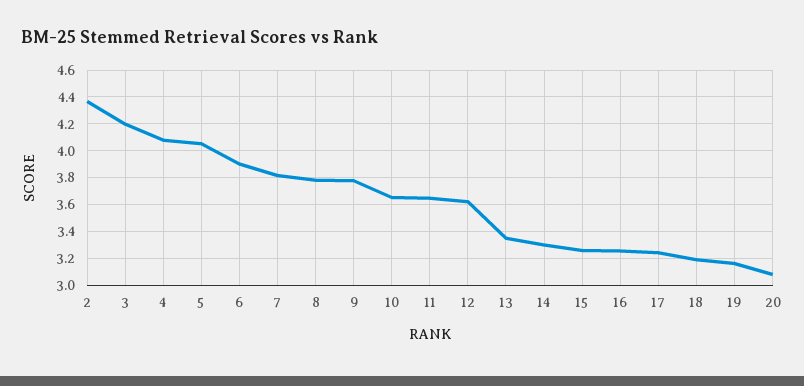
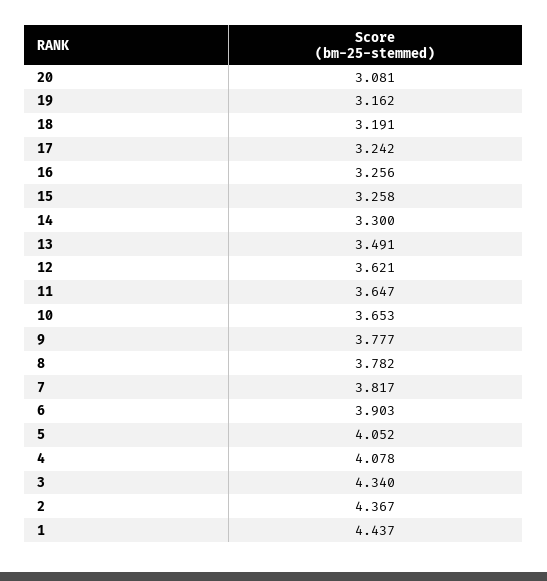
3: 4.2 -> 4.34
13: 3.35 -> 3.491
1: none -> 4.437

